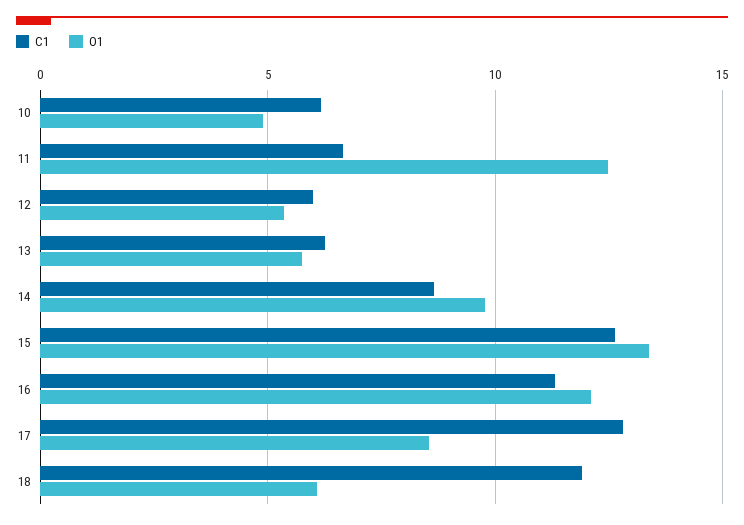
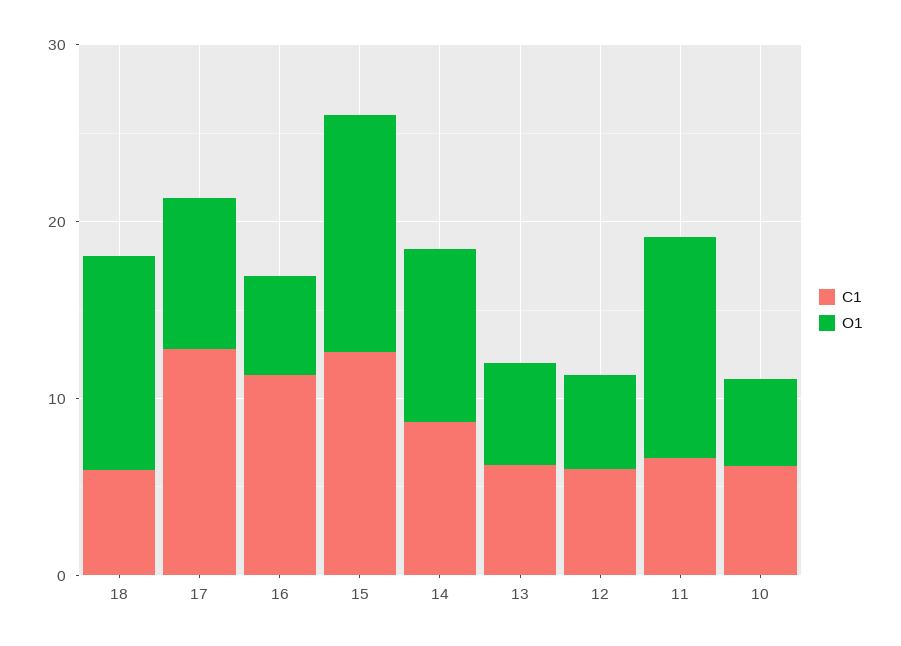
O1, 16: 12 -> 6
C1, 18: 12 -> 6
O1, 18: 6 -> 12

